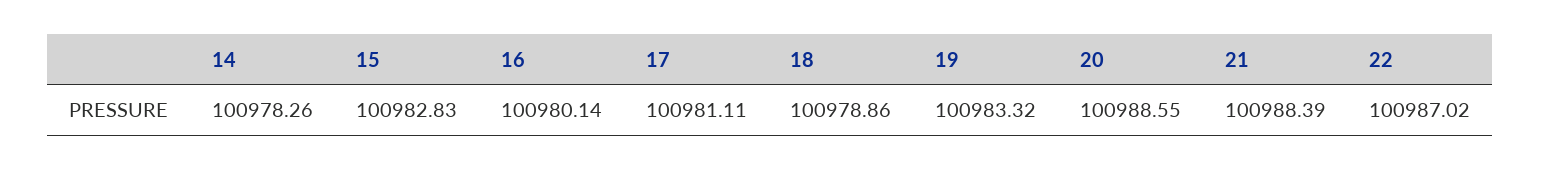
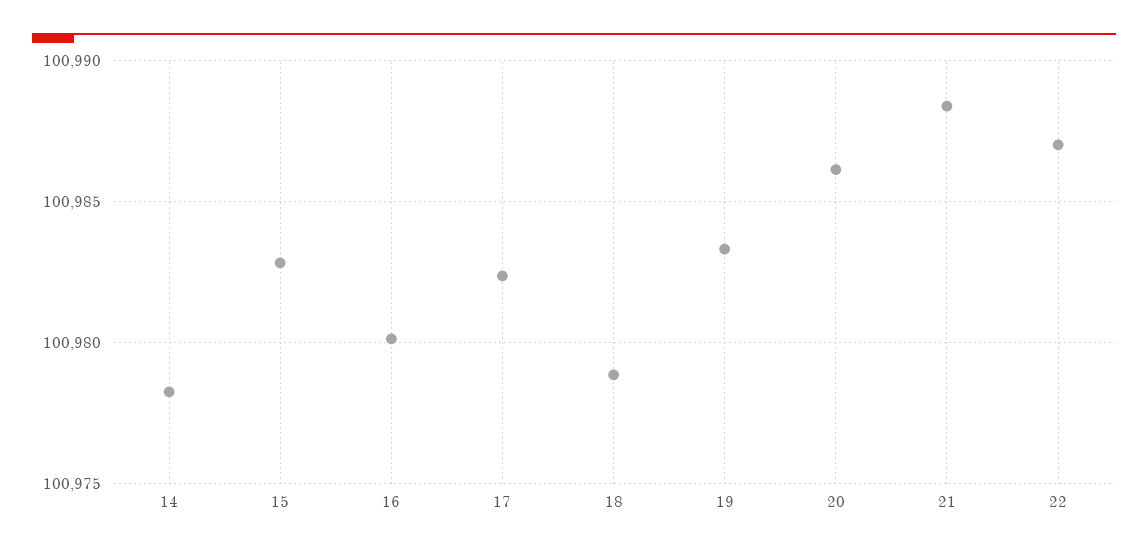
17: 100981.11 -> 100982.5
20: 100988.55 -> 100986

